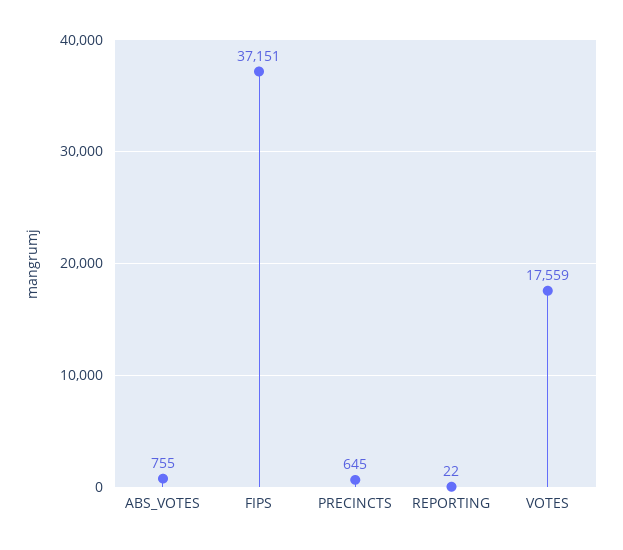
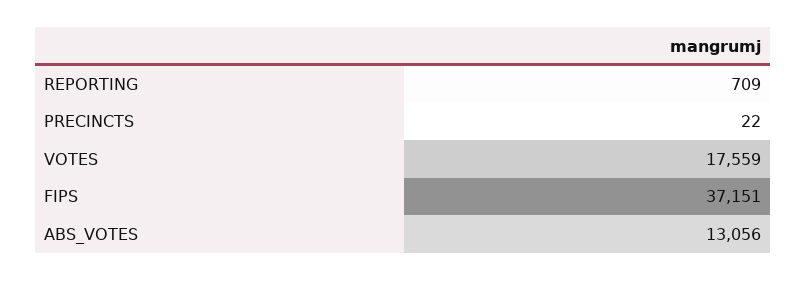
ABS_VOTES: 755 -> 13056
PRECINCTS: 645 -> 22
REPORTING: 22 -> 709

